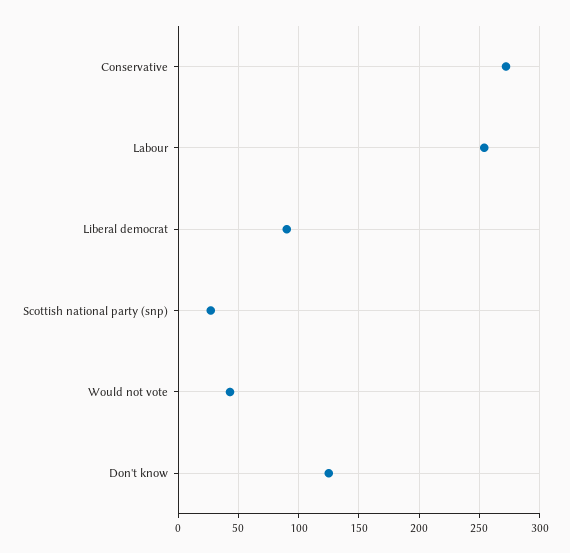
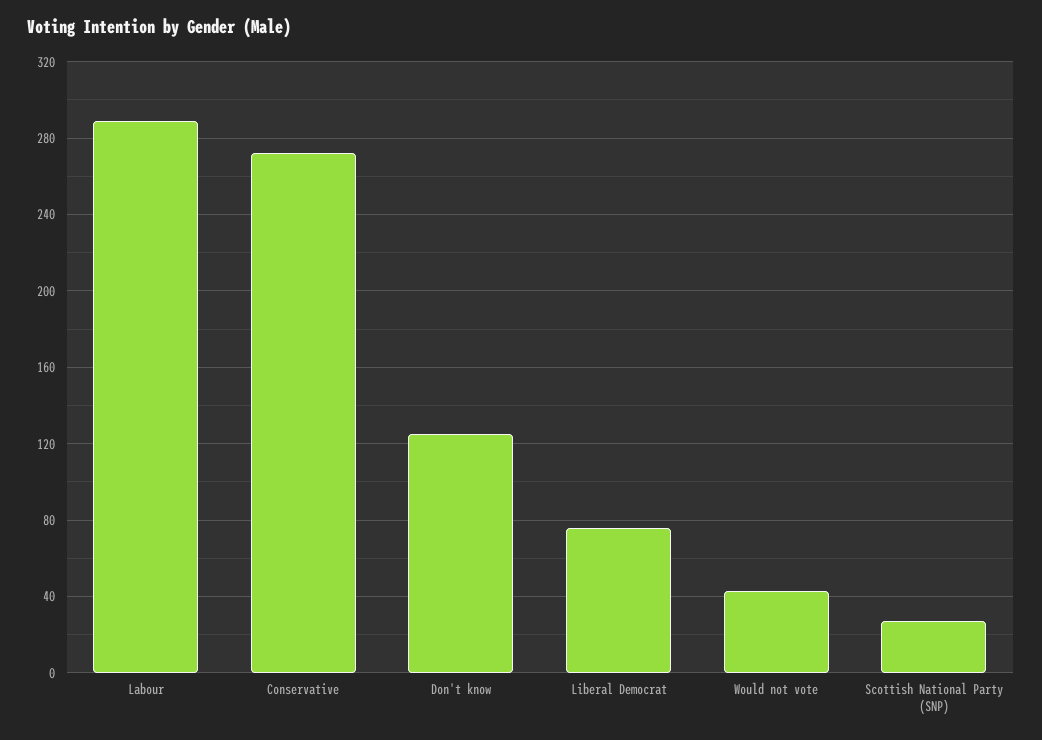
Labour: 255 -> 290
Liberal democrat: 90 -> 75

